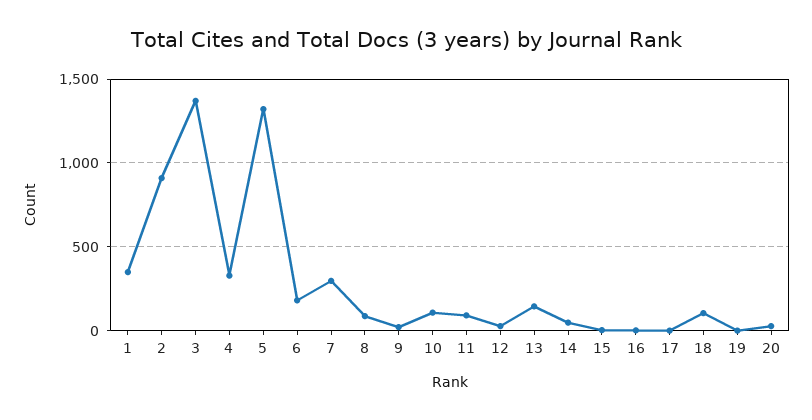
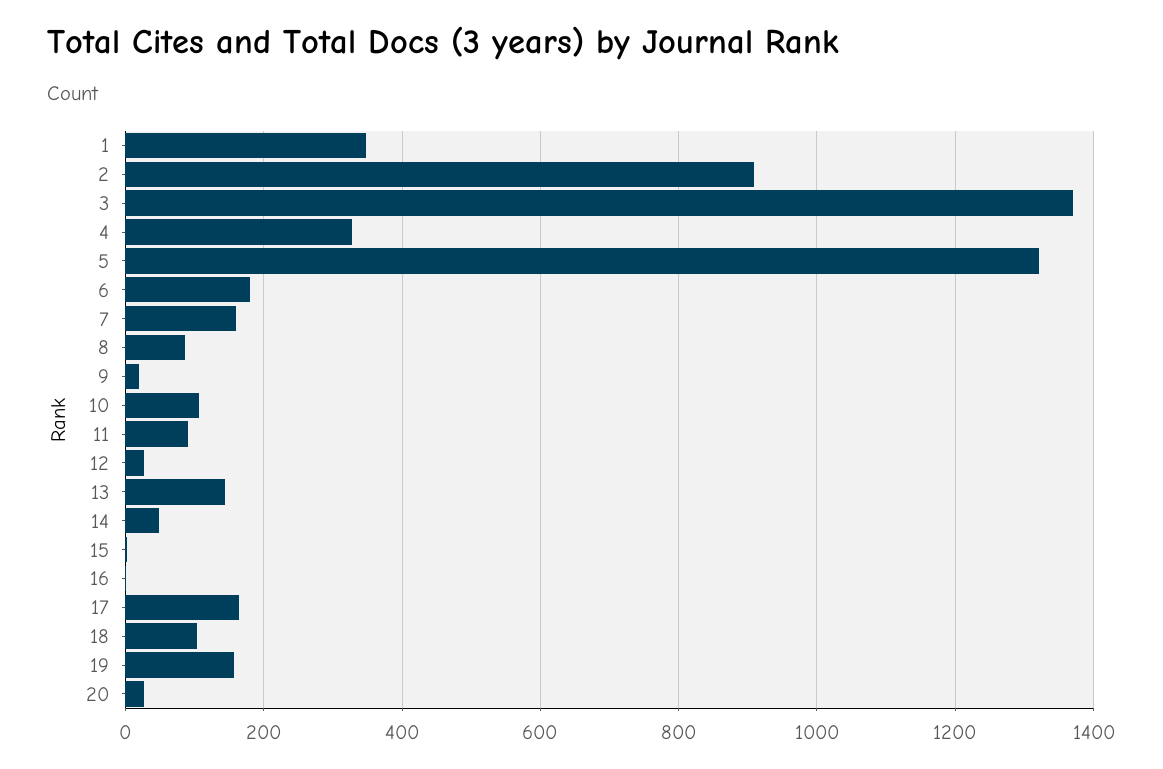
7: 300 -> 160
17: 0 -> 160
19: 0 -> 160

